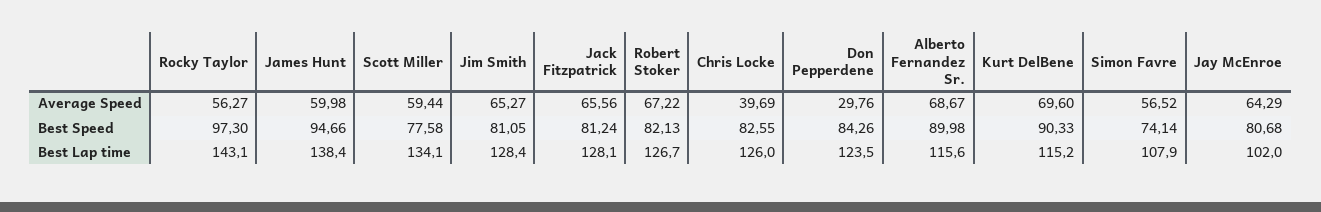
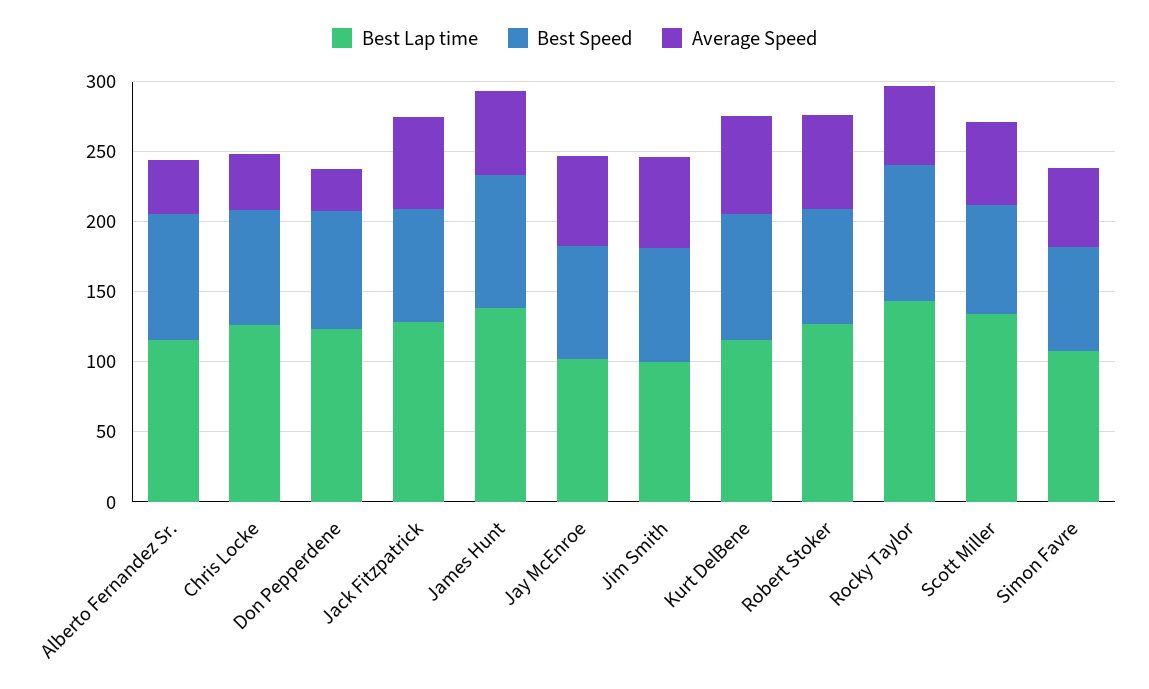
Average Speed, Alberto Fernandez Sr.: 68.67 -> 40
Best Lap time, Jim Smith: 128.4 -> 100

